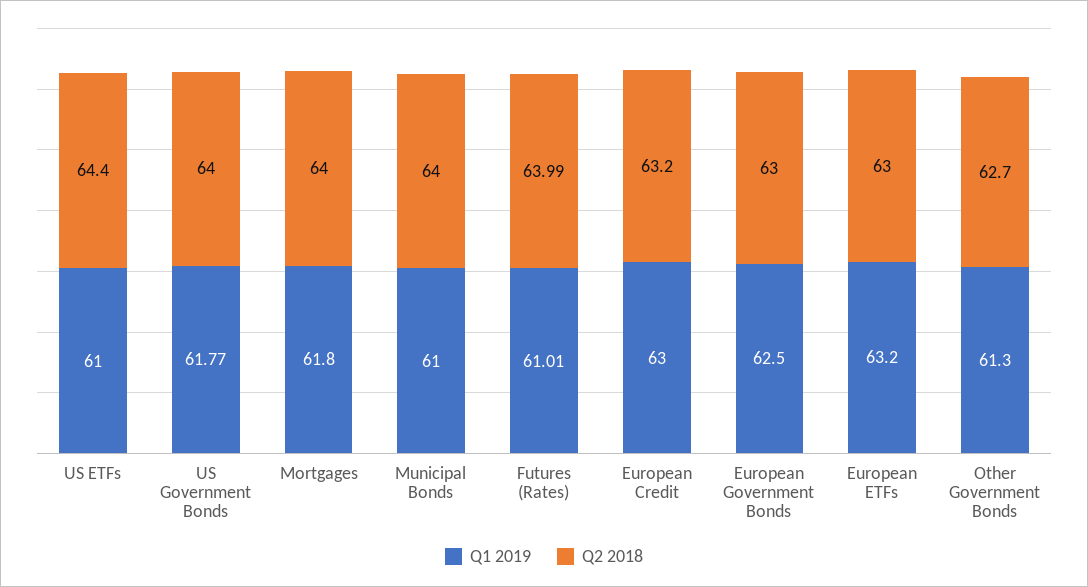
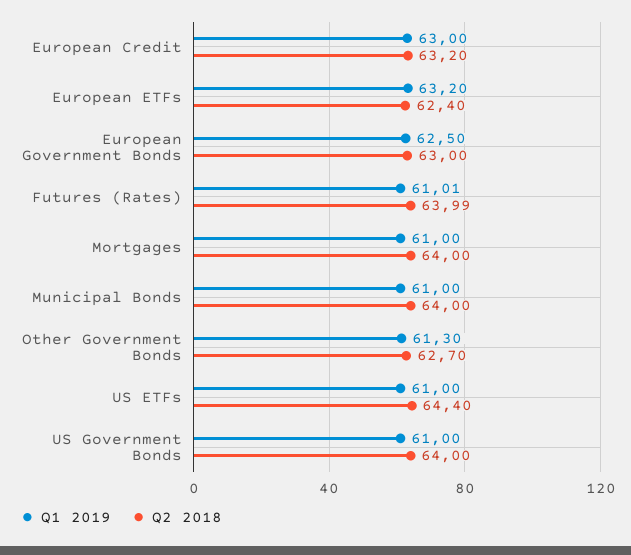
Q1 2019, US Government Bonds: 61.77 -> 61
Q1 2019, Mortgages: 61.8 -> 61
Q2 2018, European ETFs: 63 -> 62.4

